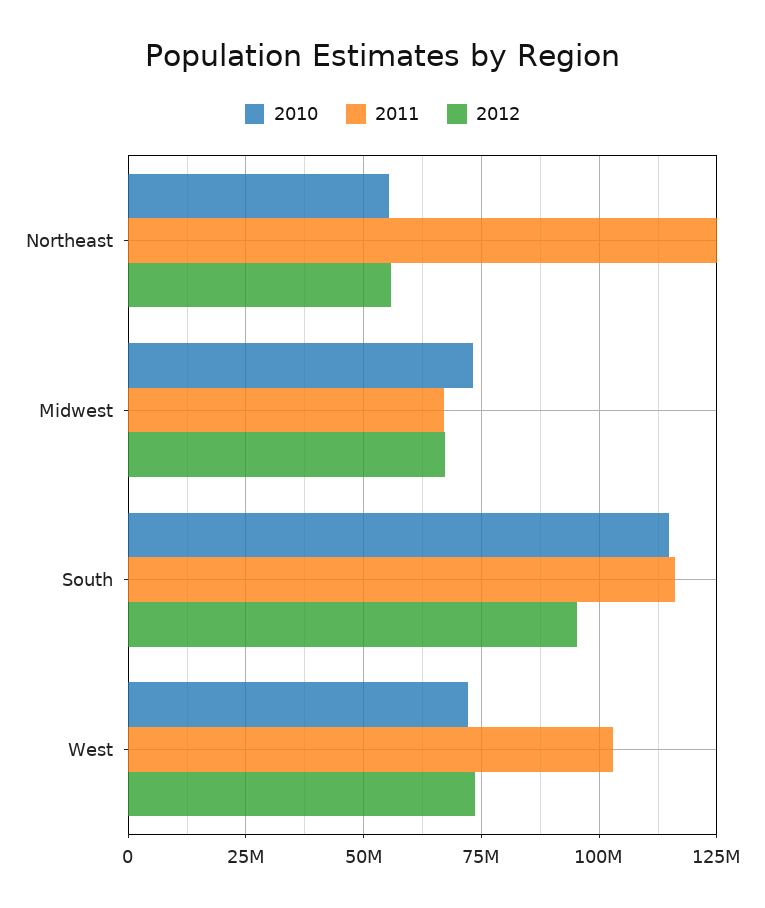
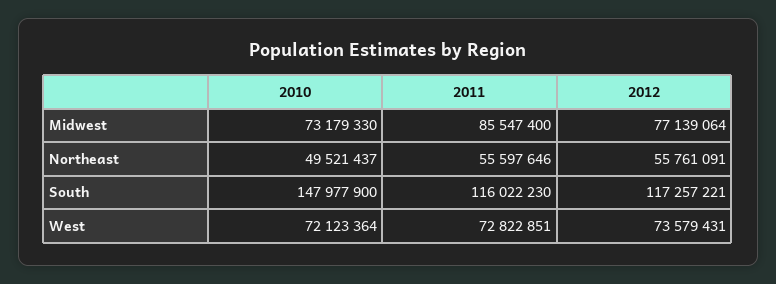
2010, Northeast: 55000000 -> 49521437
2011, Northeast: 125000000 -> 55597646
2011, Midwest: 67500000 -> 85547400
2012, Midwest: 67500000 -> 77139064
2010, South: 115000000 -> 147977900
2012, South: 95000000 -> 117257221
2011, West: 102500000 -> 72822851

